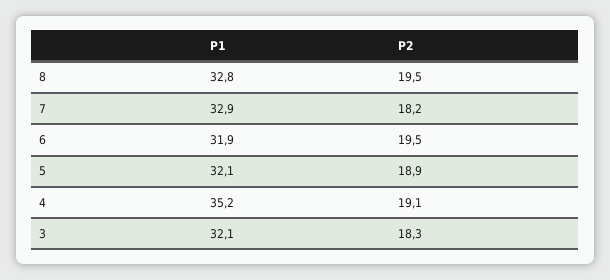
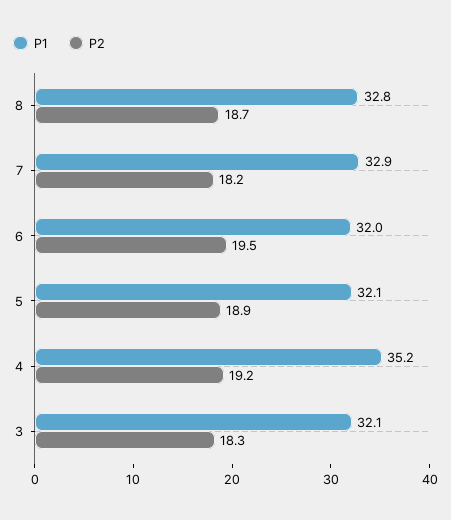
P2, 8: 19.5 -> 18.7
P1, 6: 31.9 -> 32
P2, 4: 19.1 -> 19.2

